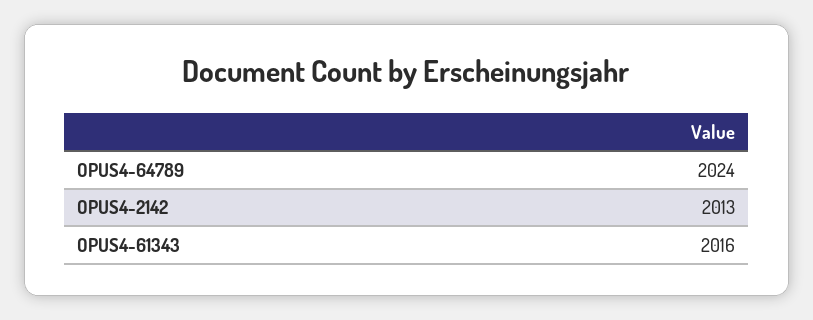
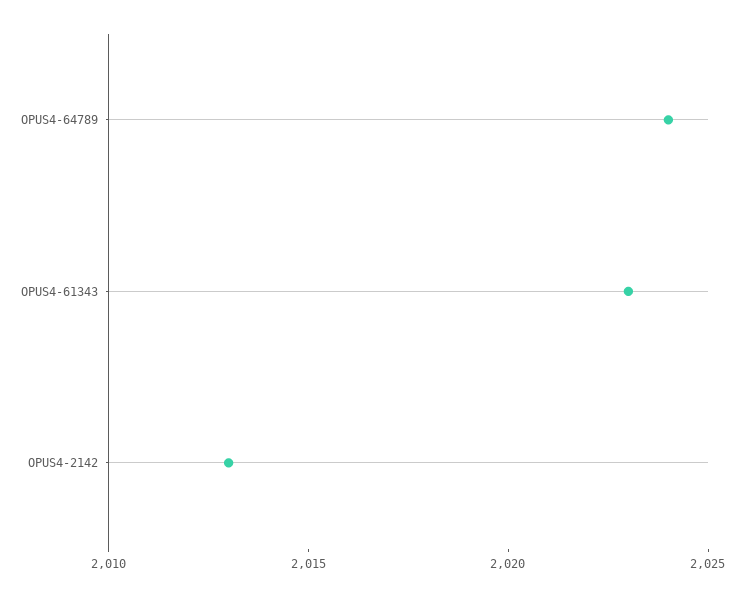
OPUS4-61343: 2016 -> 2023

